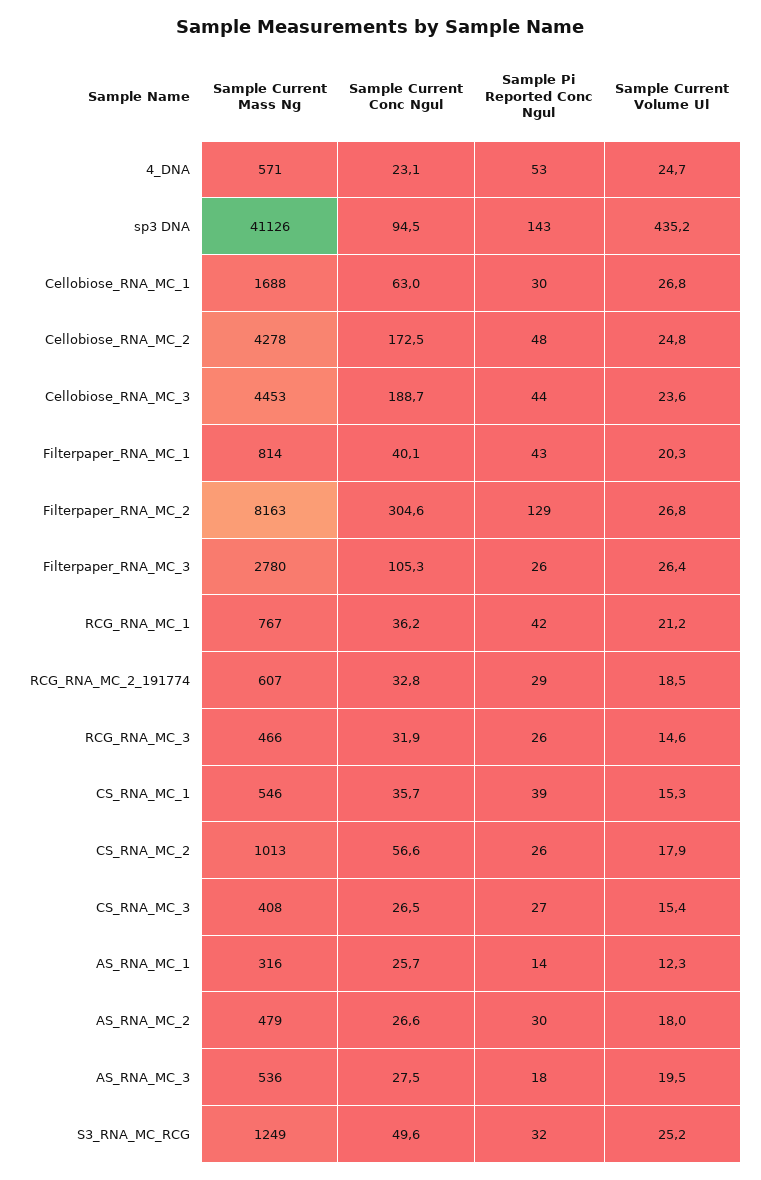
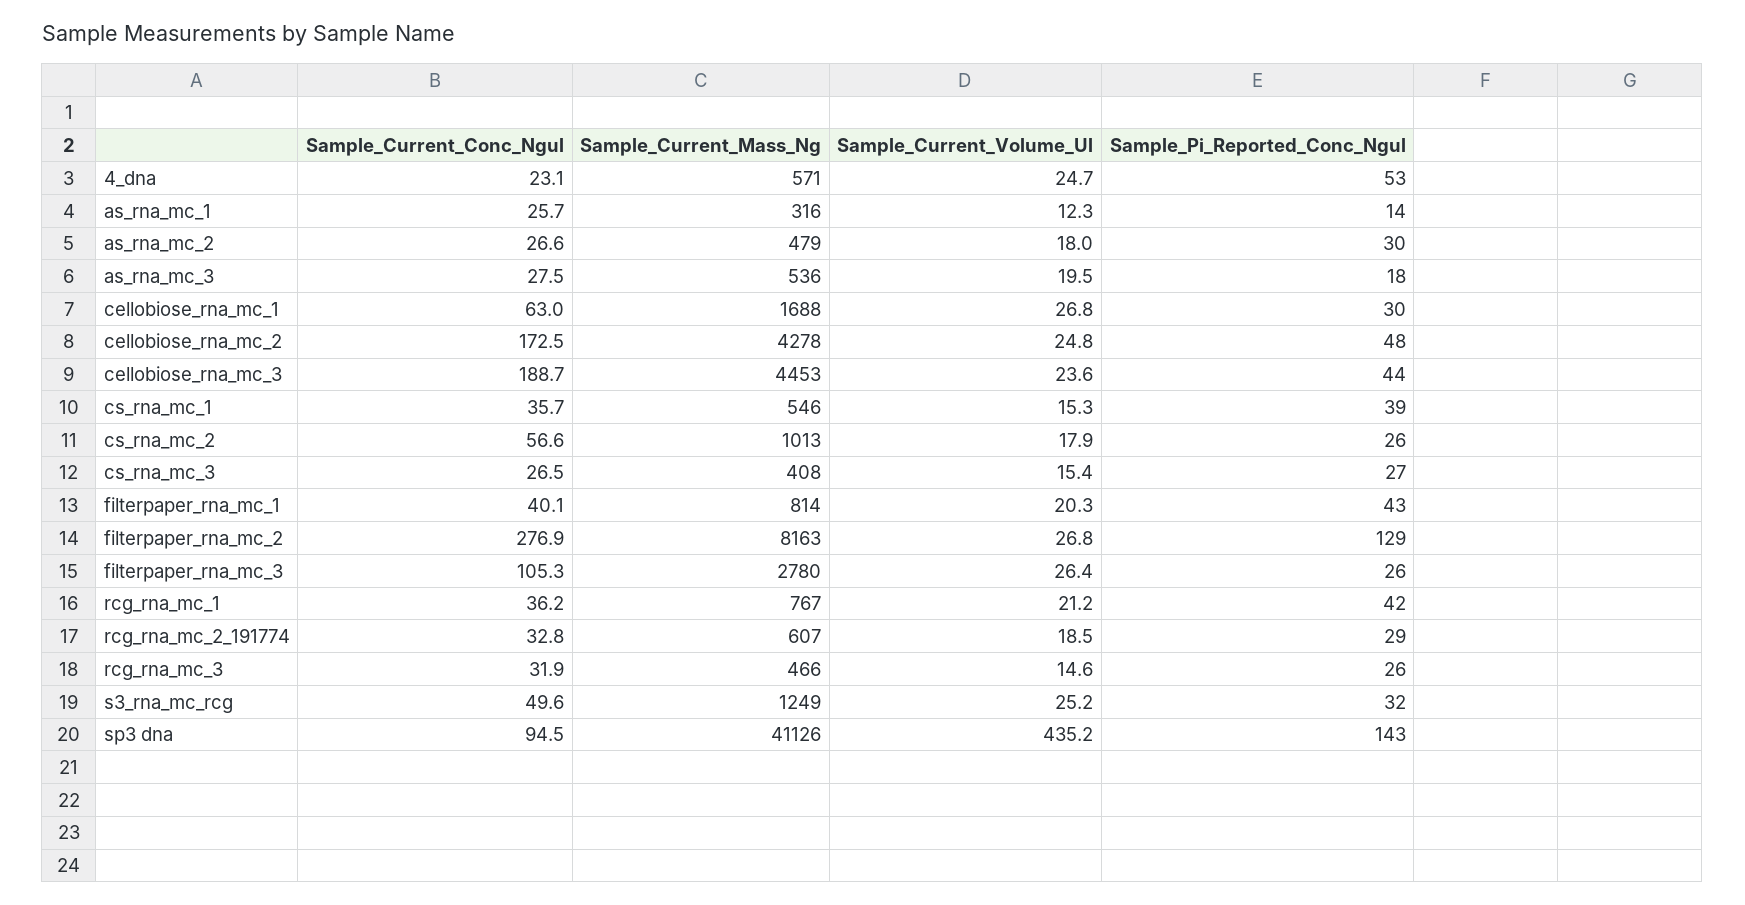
Sample Current Conc Ngul, Filterpaper_RNA_MC_2: 304.6 -> 276.9

